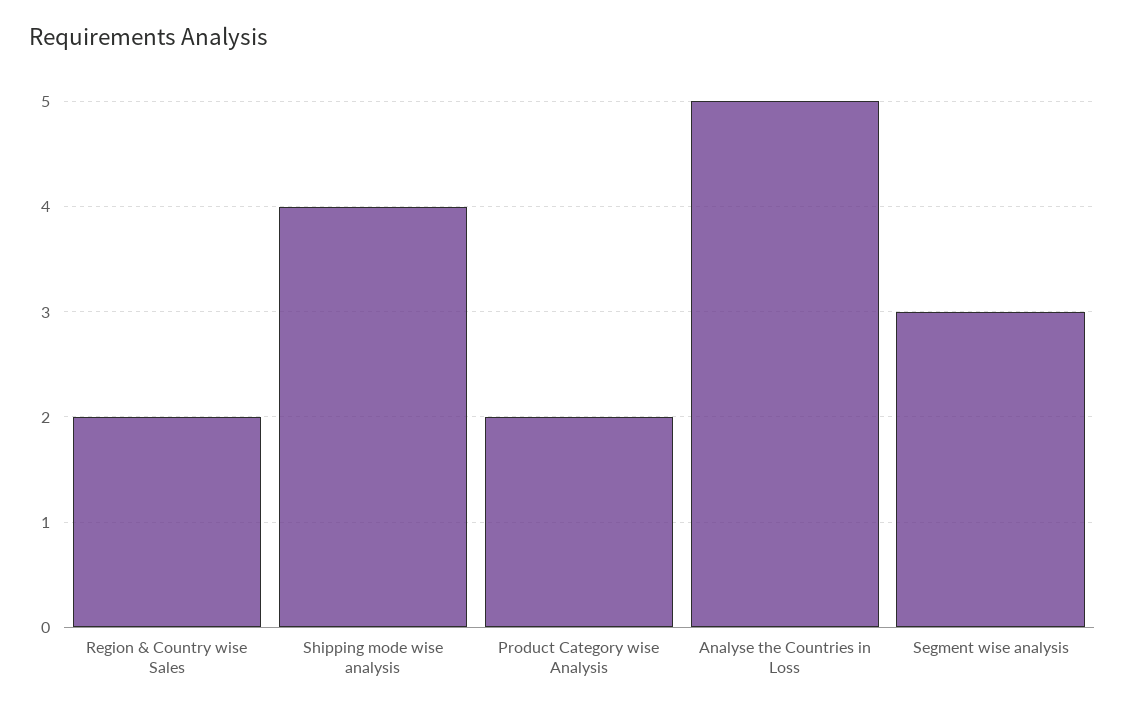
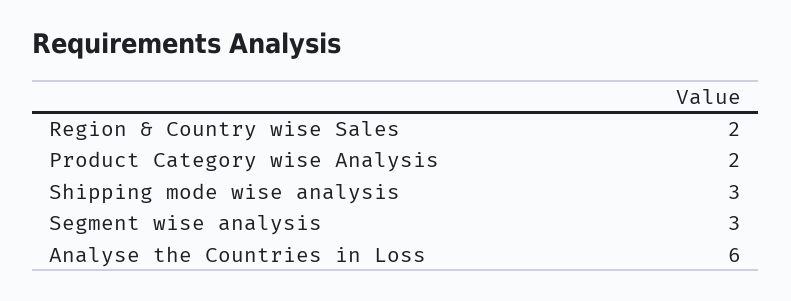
Shipping mode wise analysis: 4 -> 3
Analyse the Countries in Loss: 5 -> 6

